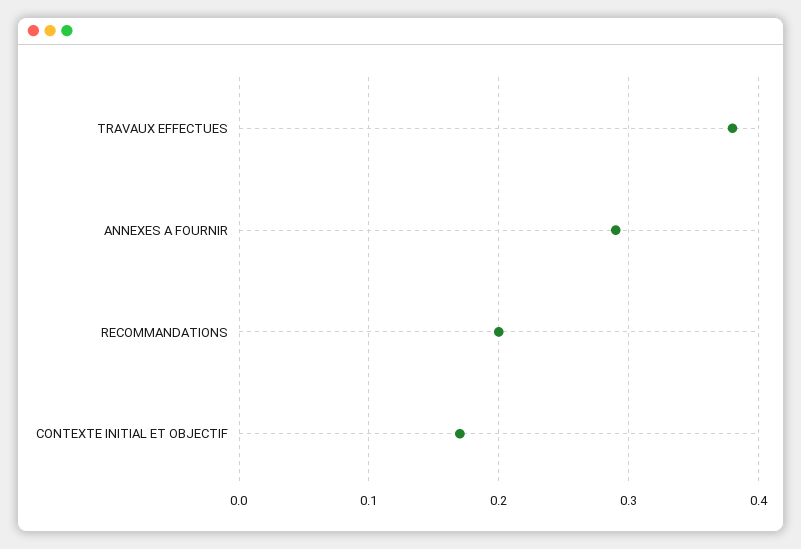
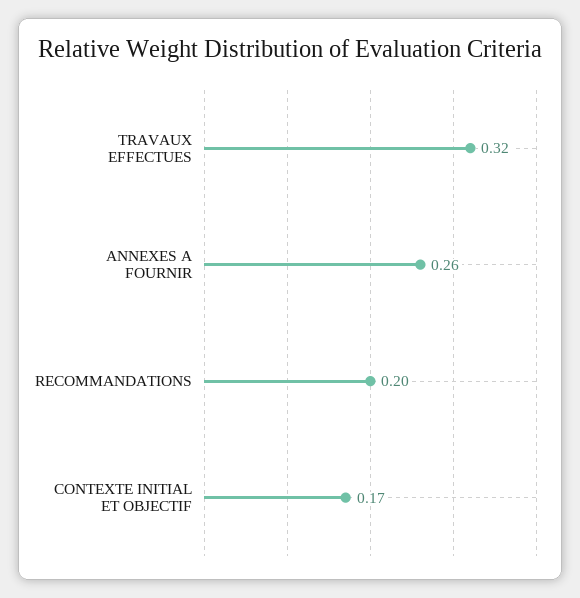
TRAVAUX EFFECTUES: 0.38 -> 0.32
ANNEXES A FOURNIR: 0.29 -> 0.26

